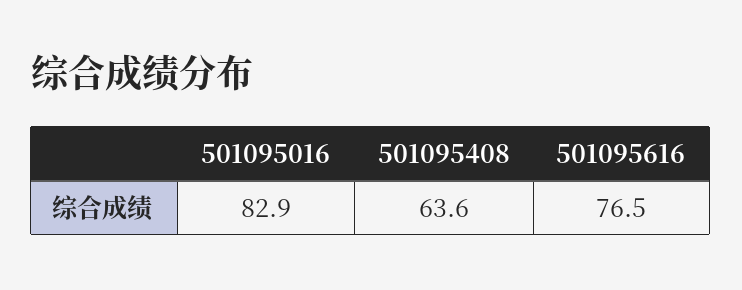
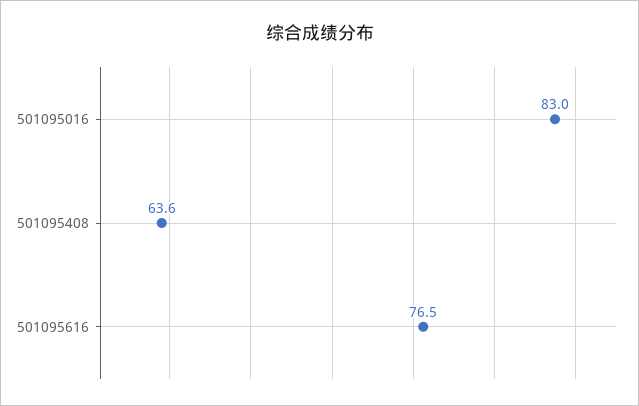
501095016: 82.9 -> 83

